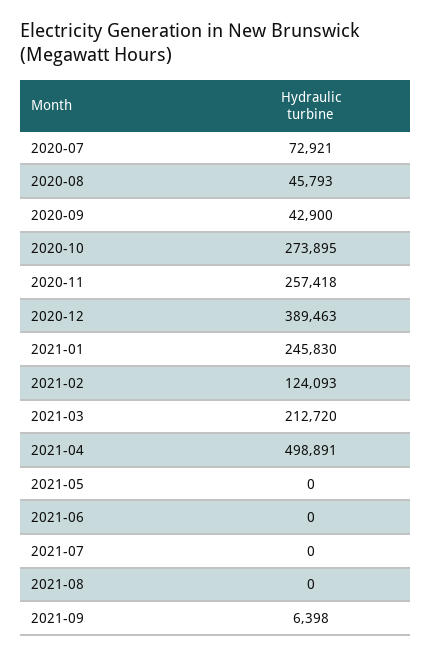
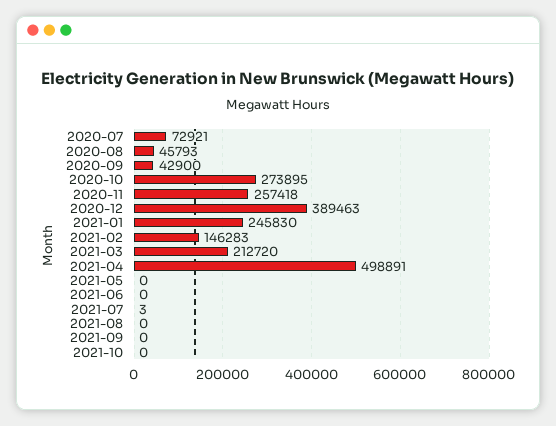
2021-02: 124093 -> 146283
2021-07: 0 -> 3
2021-09: 6398 -> 0
2021-10: none -> 0

